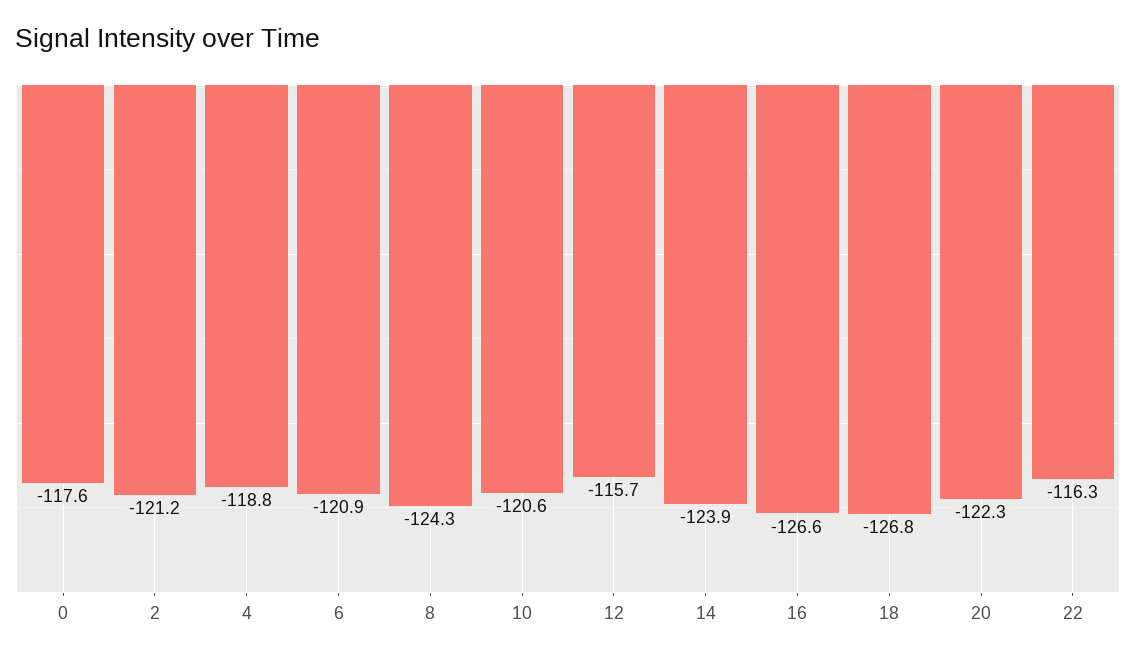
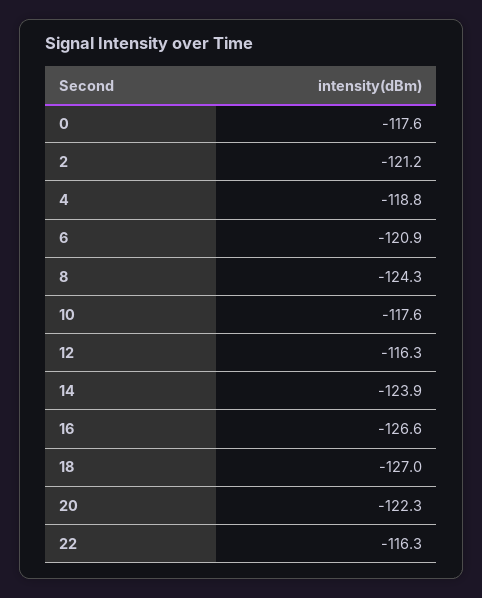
10: -120.6 -> -117.6
12: -115.7 -> -116.3
18: -126.8 -> -127

